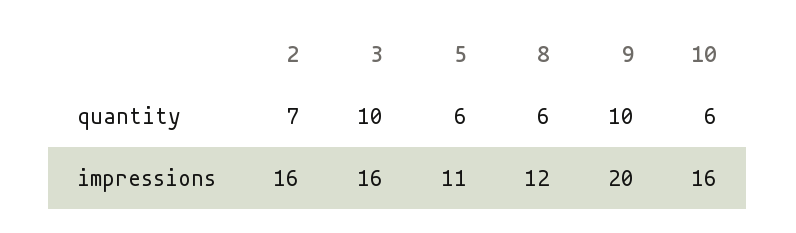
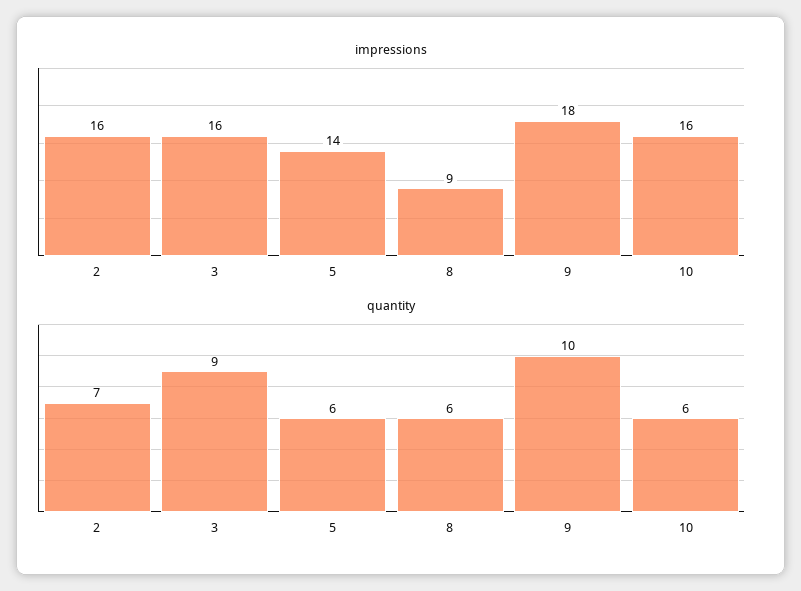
quantity, 3: 10 -> 9
impressions, 5: 11 -> 14
impressions, 8: 12 -> 9
impressions, 9: 20 -> 18

